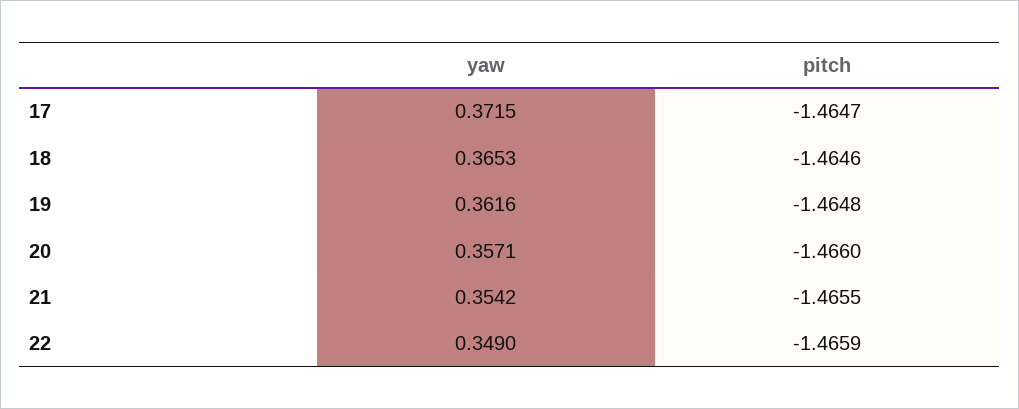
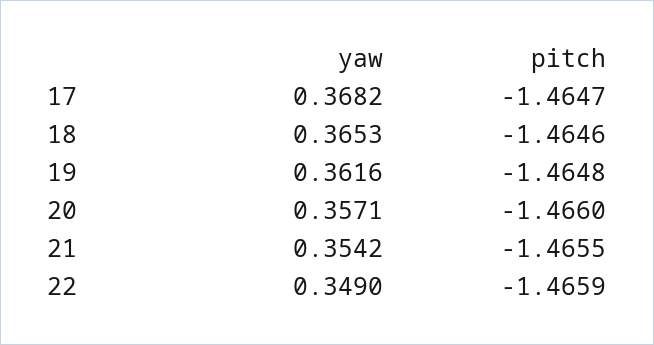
yaw, 17: 0.3715 -> 0.3682

